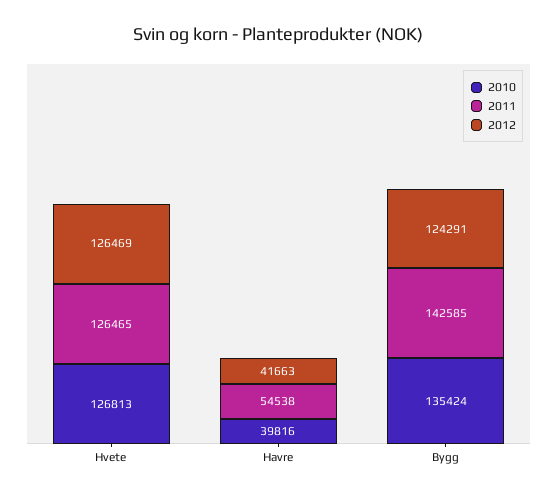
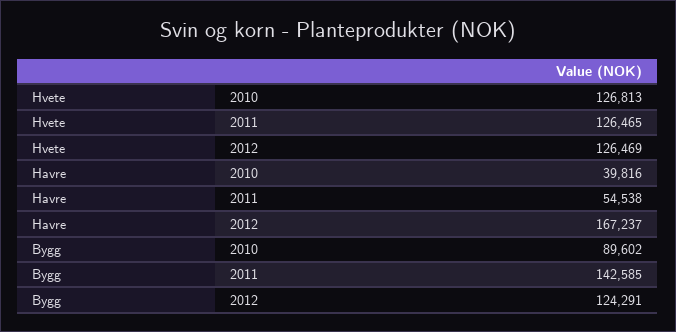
2012, Havre: 41663 -> 167237
2010, Bygg: 135424 -> 89602

